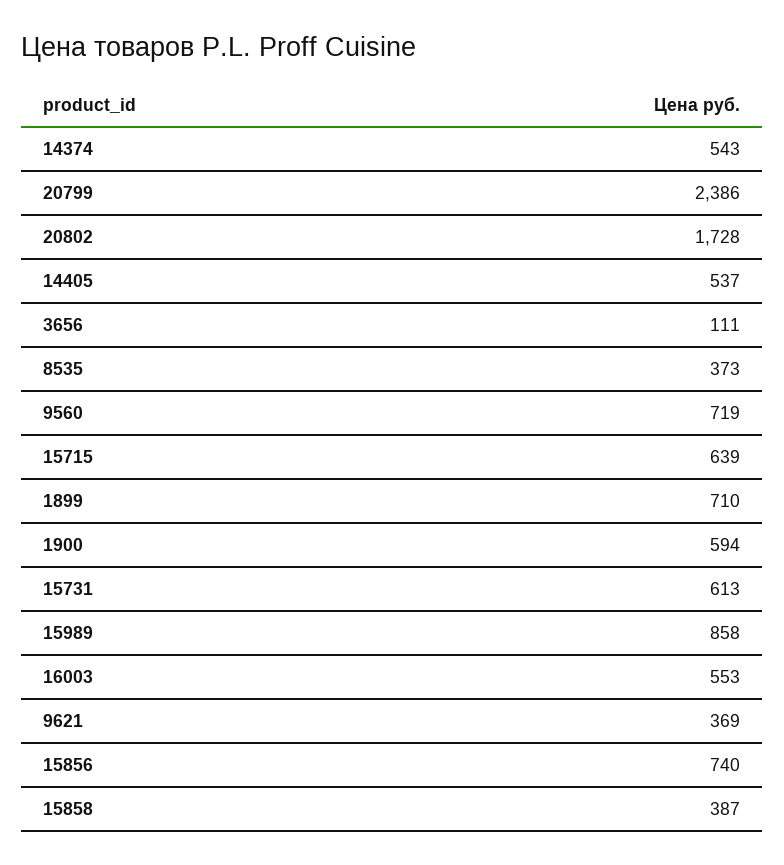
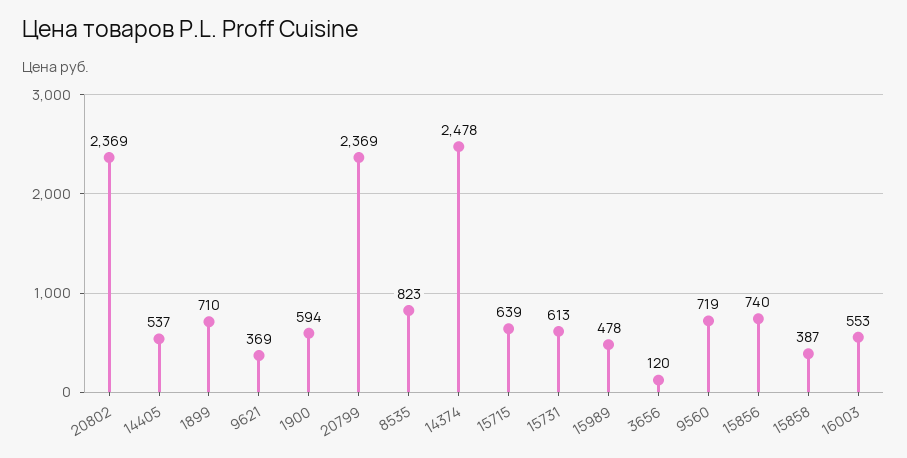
14374: 543 -> 2478
20799: 2386 -> 2369
20802: 1728 -> 2369
3656: 111 -> 120
8535: 373 -> 823
15989: 858 -> 478

